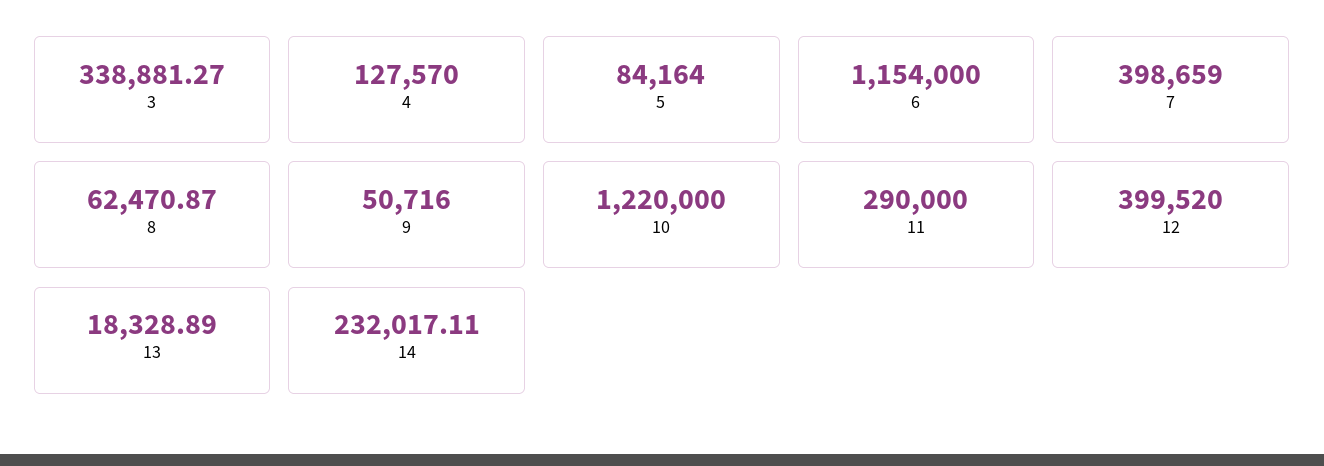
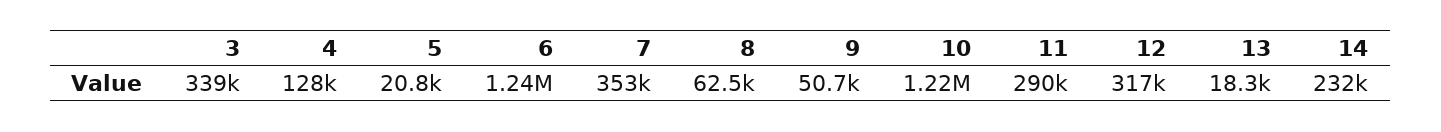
5: 84164 -> 20800
6: 1154000 -> 1240000
7: 398659 -> 353000
12: 399520 -> 317000

